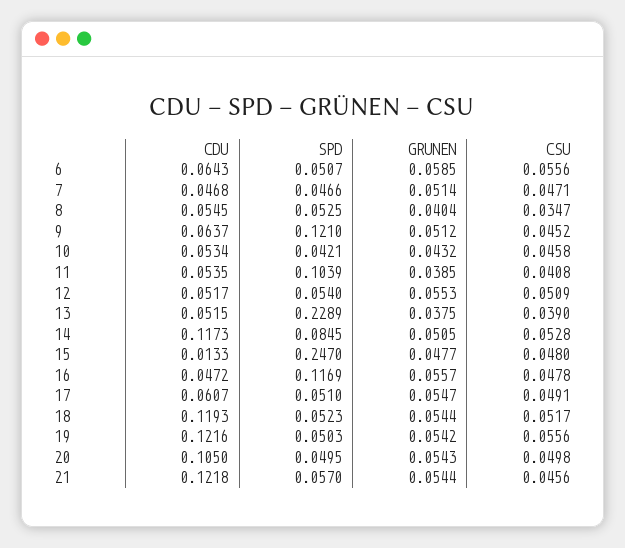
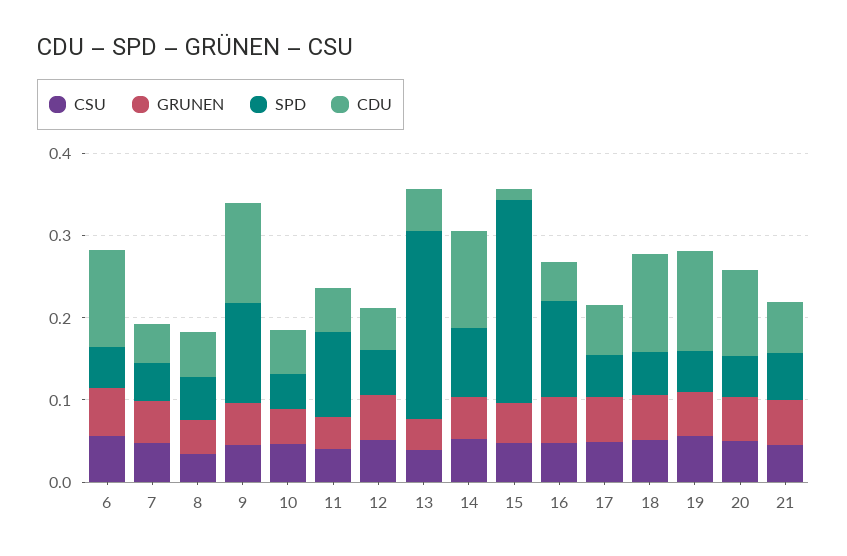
CDU, 6: 0.0643 -> 0.12
CDU, 9: 0.0637 -> 0.12
CDU, 21: 0.1218 -> 0.06

